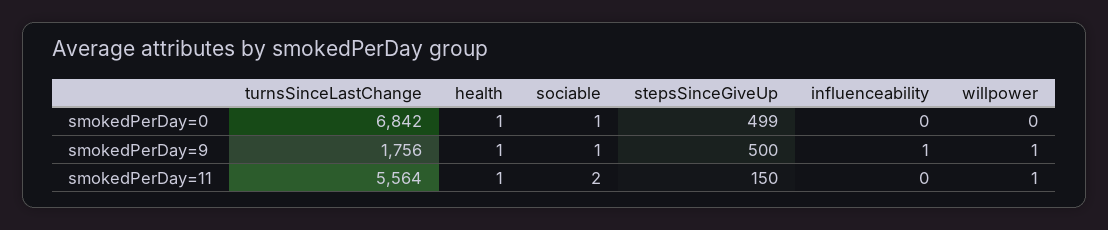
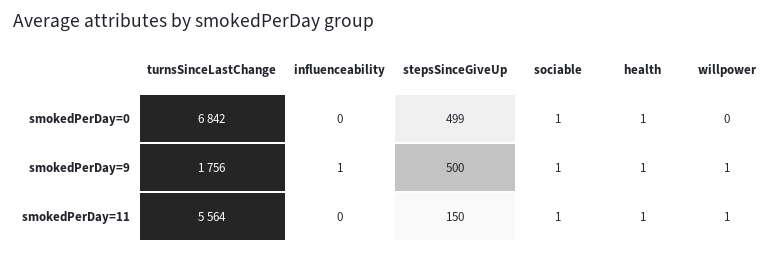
sociable, smokedPerDay=11: 2 -> 1

